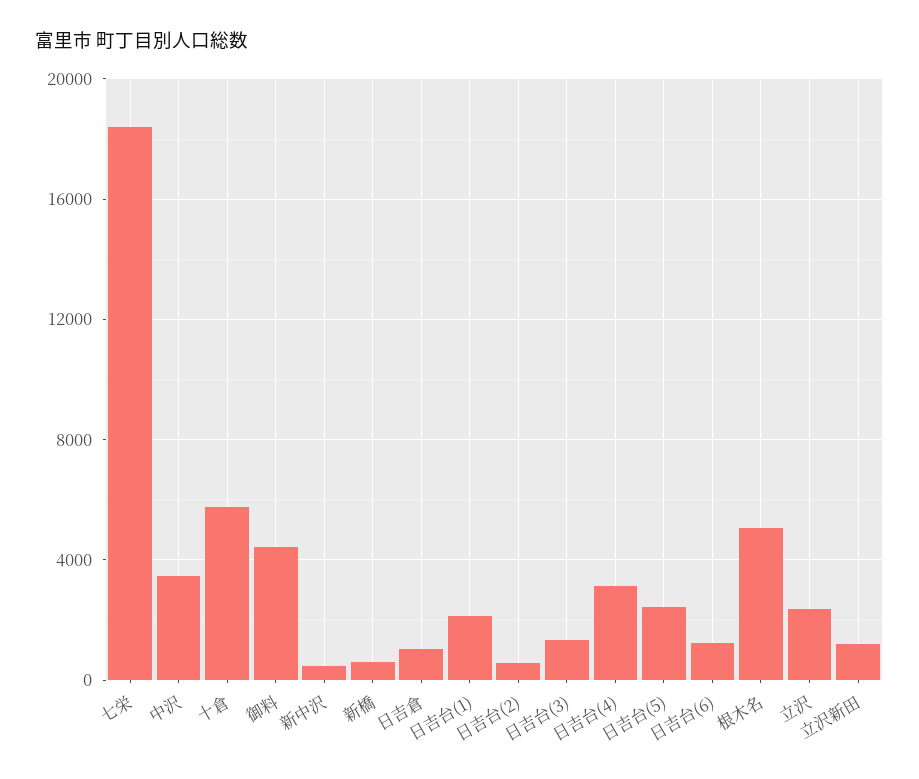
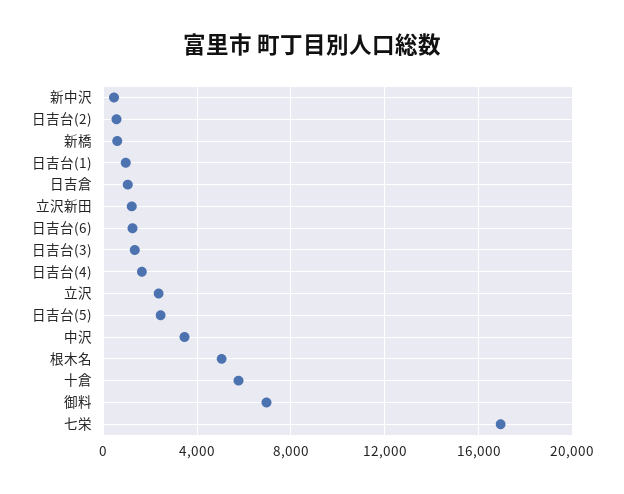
七栄: 18500 -> 17000
御料: 4500 -> 7000
日吉台(1): 2000 -> 1000
日吉台(4): 3000 -> 1500

